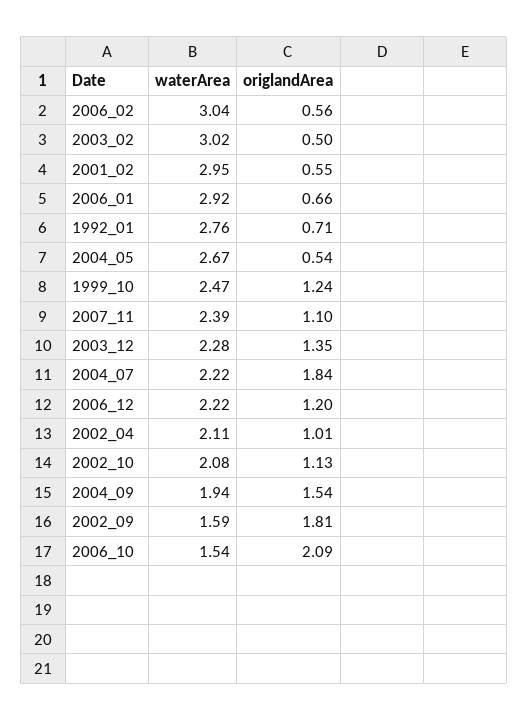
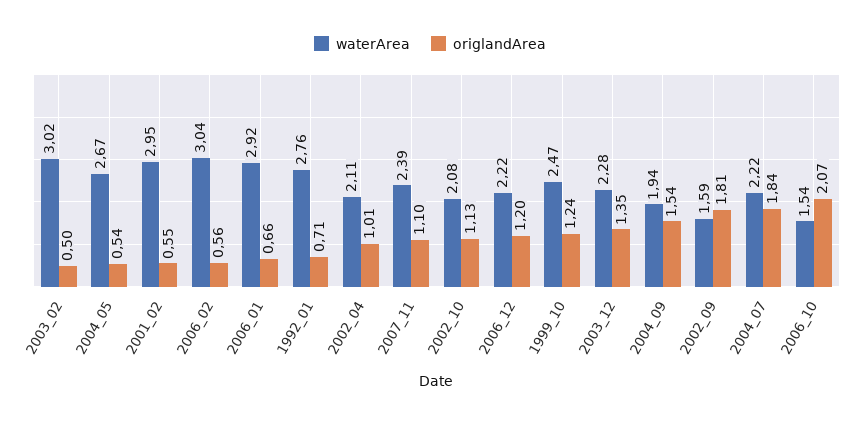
origlandArea, 2006_10: 2.09 -> 2.07

